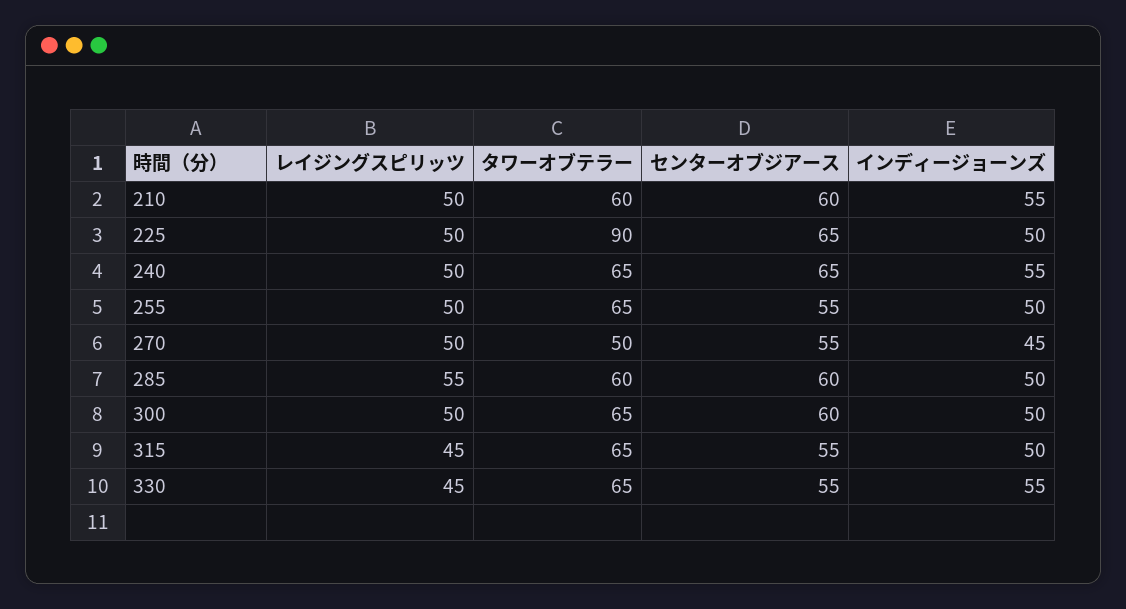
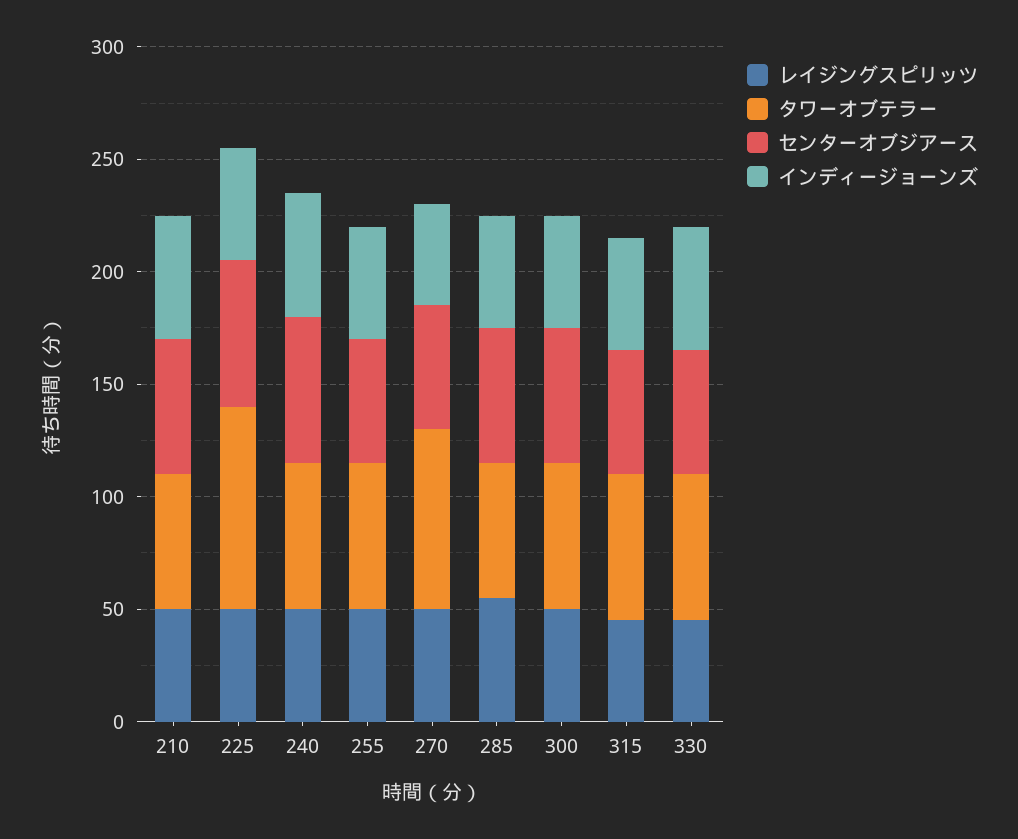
タワーオブテラー, 270: 50 -> 80

